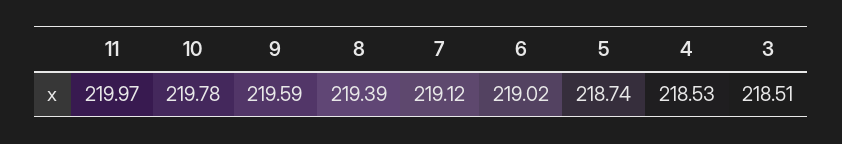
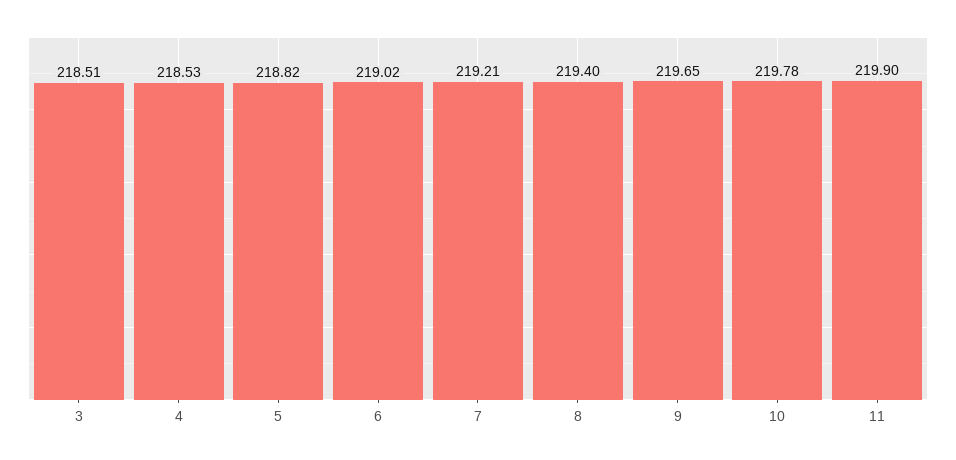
11: 219.97 -> 219.9
9: 219.59 -> 219.65
8: 219.39 -> 219.4
7: 219.12 -> 219.21
5: 218.74 -> 218.82

